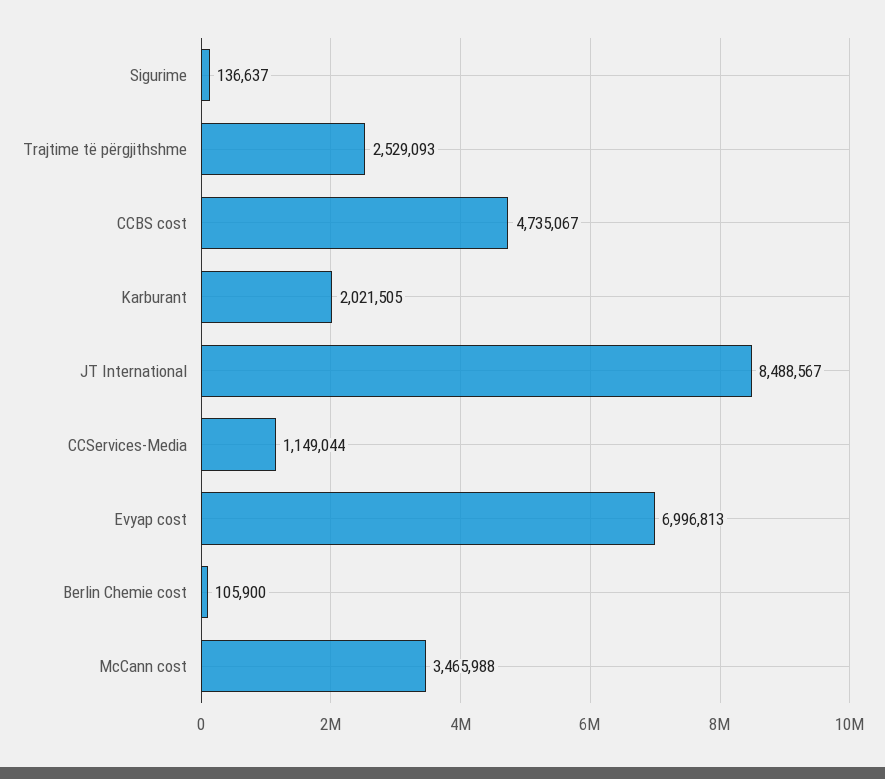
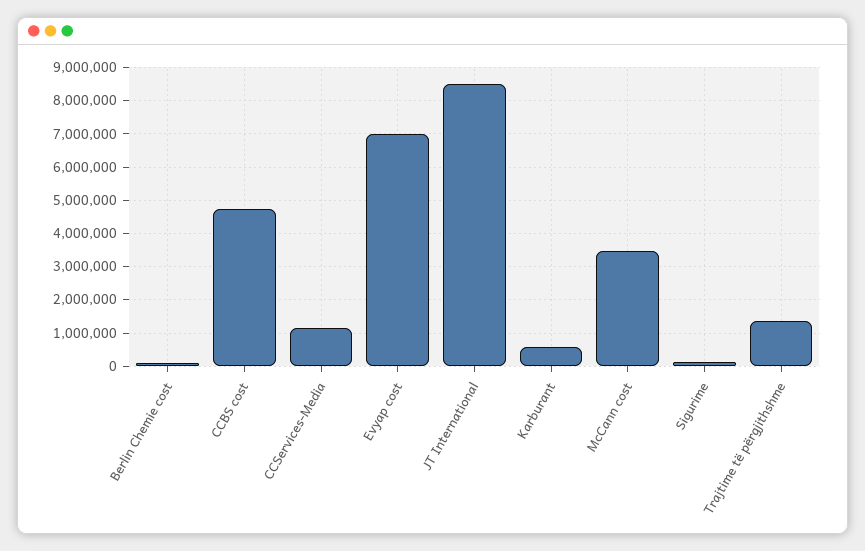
Trajtime të përgjithshme: 2529093 -> 1400000
Karburant: 2021505 -> 600000

